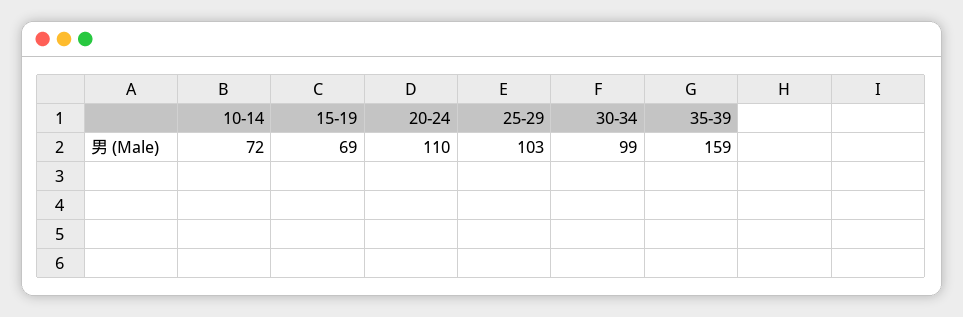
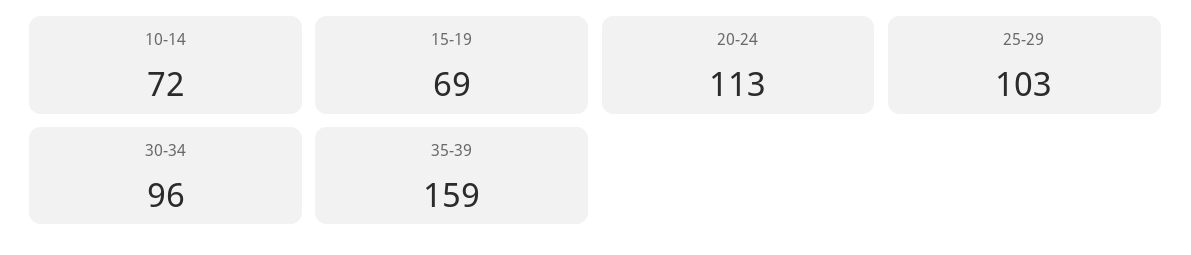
20-24: 110 -> 113
30-34: 99 -> 96

